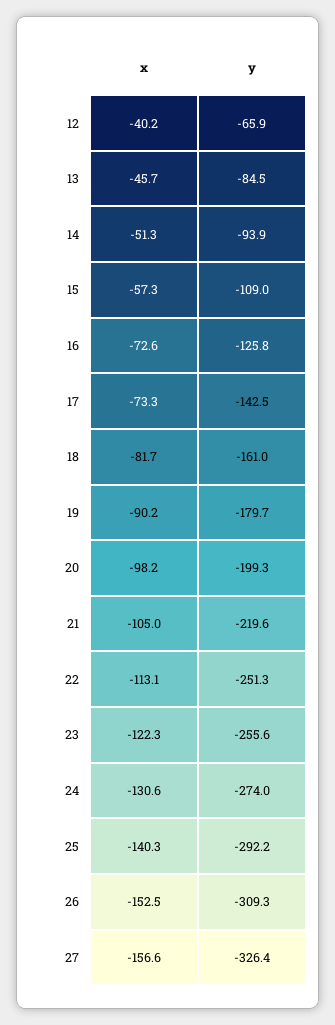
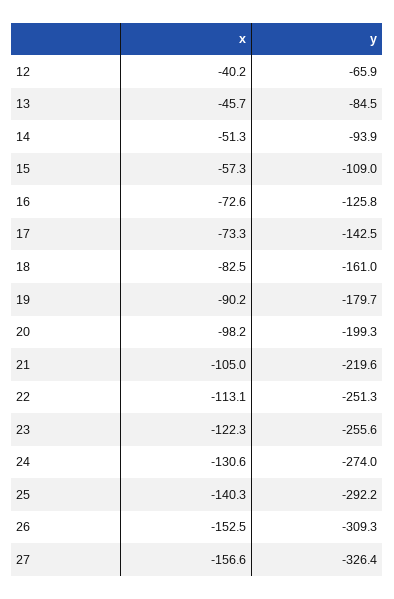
x, 18: -81.7 -> -82.5

